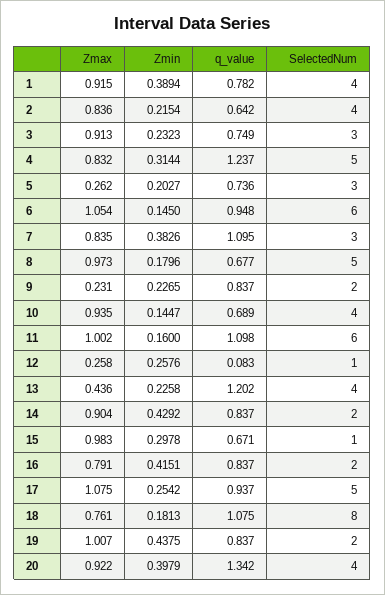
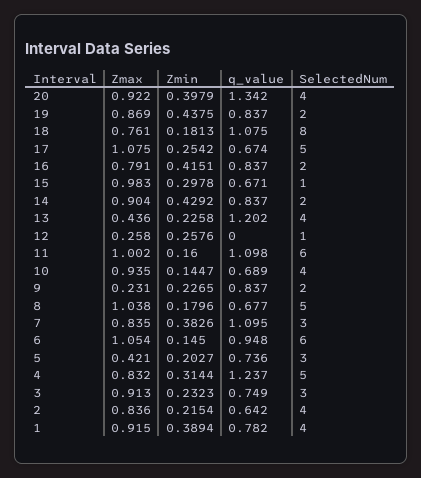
Zmax, 5: 0.262 -> 0.421
Zmax, 8: 0.973 -> 1.038
q_value, 12: 0.083 -> 0
q_value, 17: 0.937 -> 0.674
Zmax, 19: 1.007 -> 0.869

